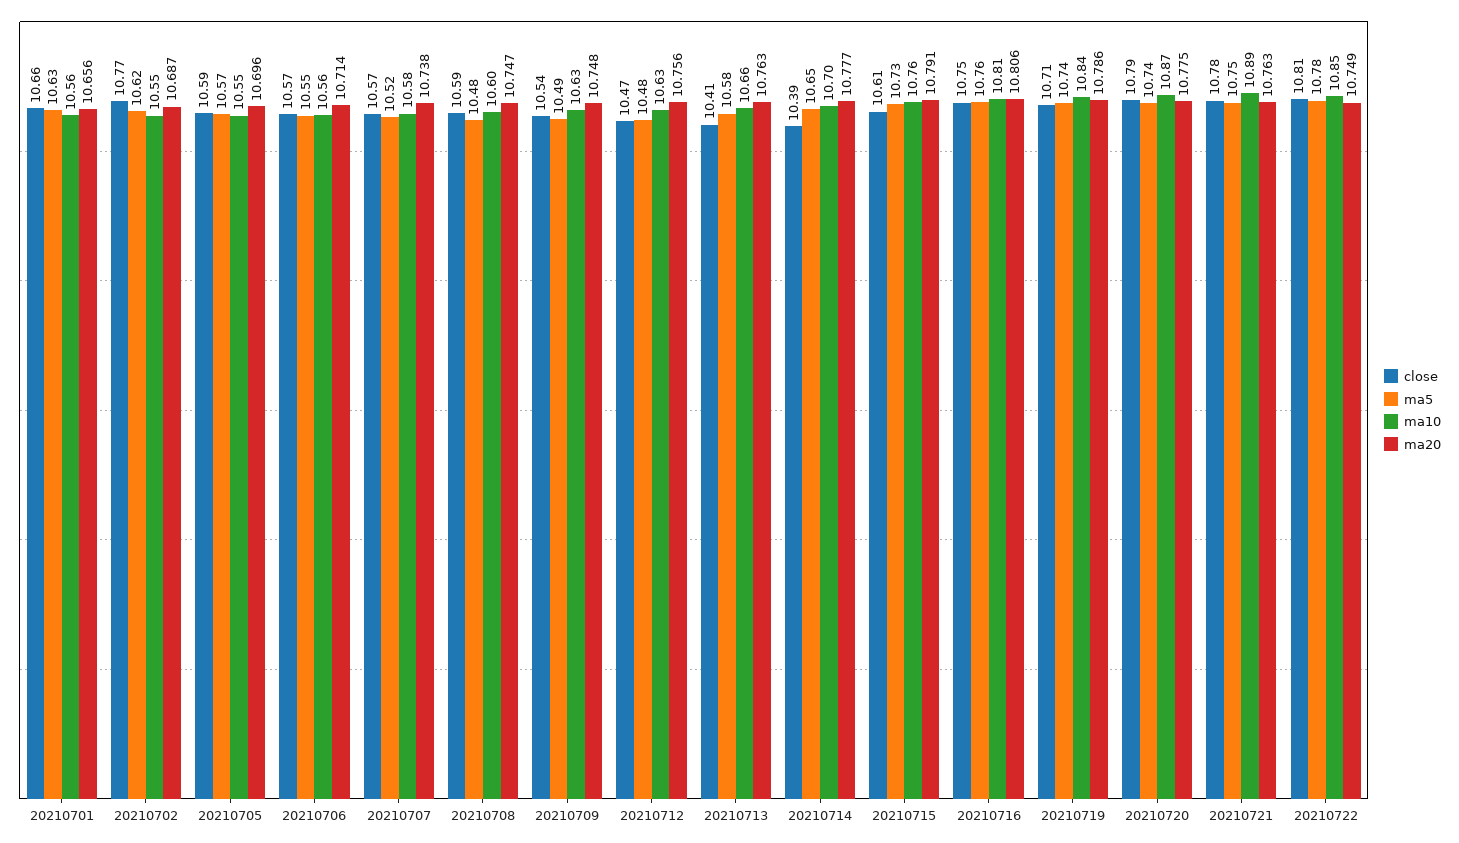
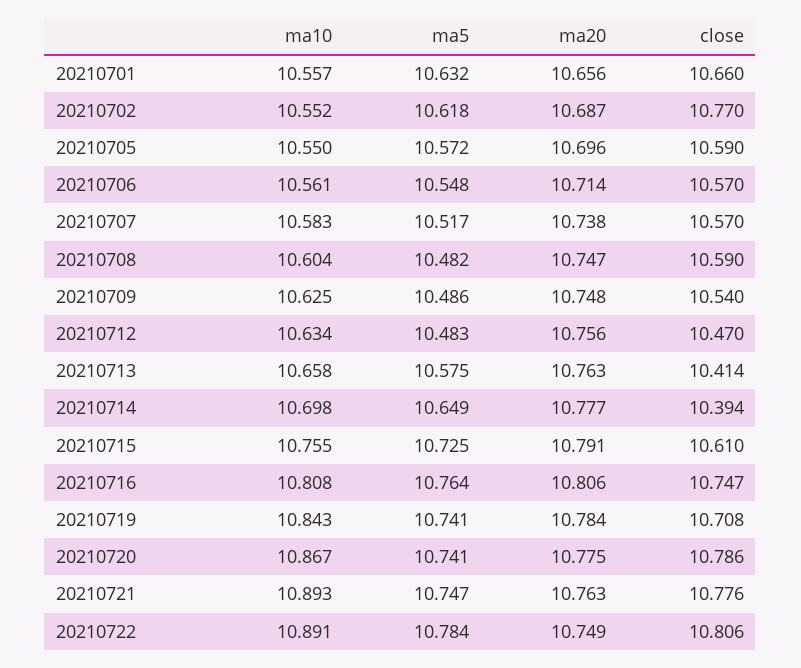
ma20, 20210719: 10.786 -> 10.784
ma10, 20210722: 10.85 -> 10.891

